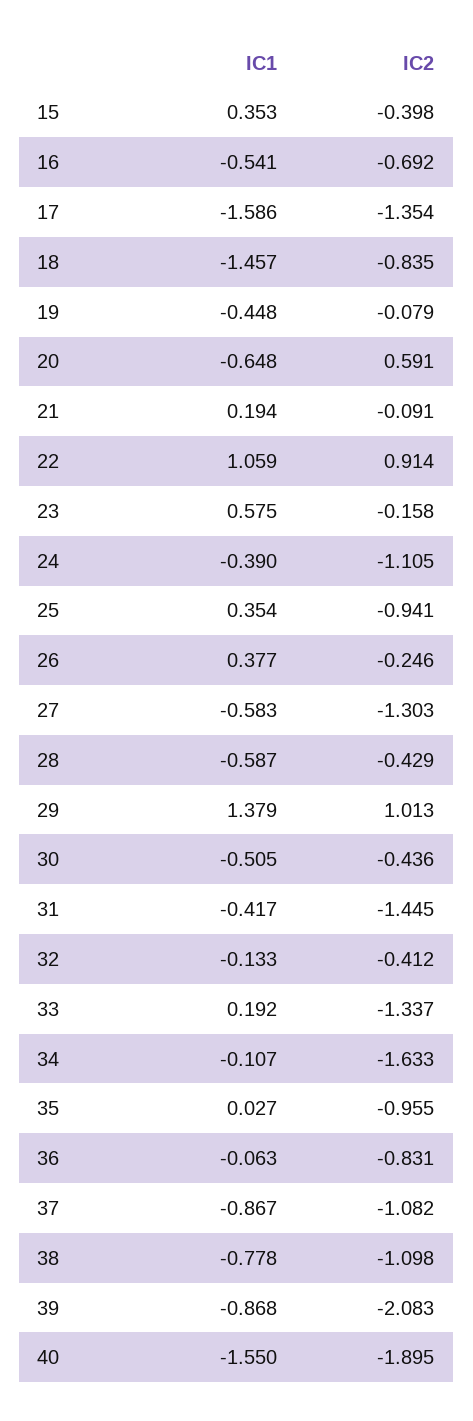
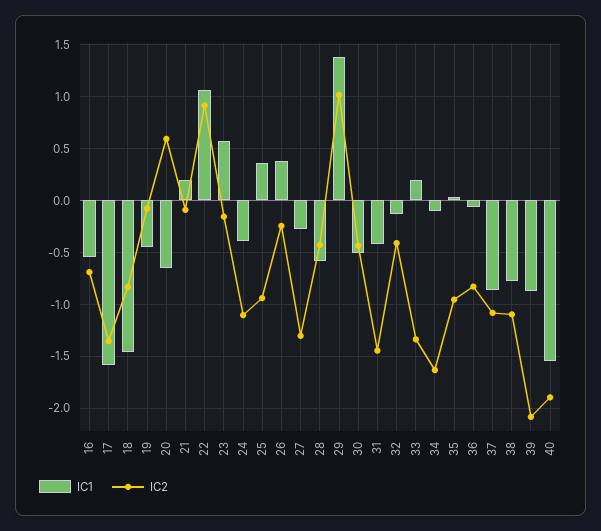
IC1, 15: 0.353 -> none
IC2, 15: -0.398 -> none
IC1, 27: -0.583 -> -0.3

